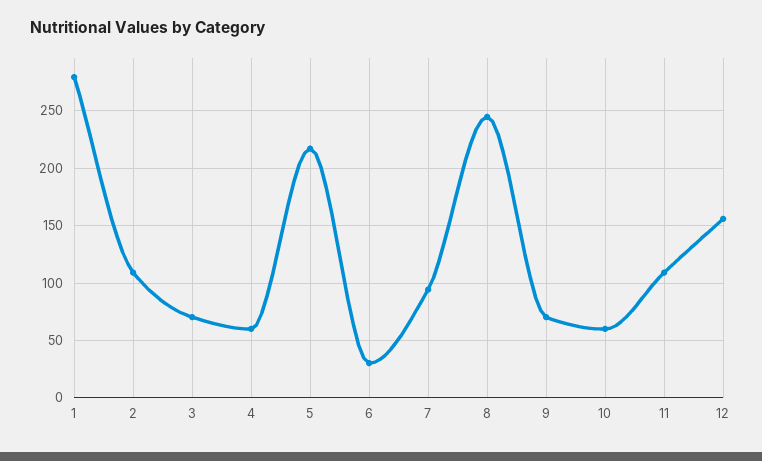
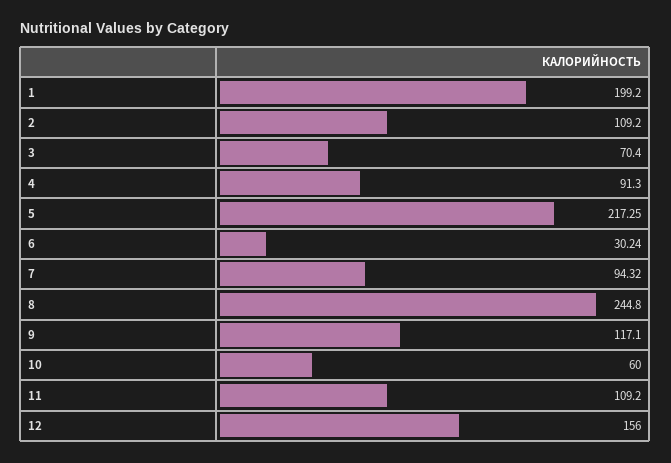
1: 280 -> 199.2
4: 60 -> 91.3
9: 70 -> 117.1

